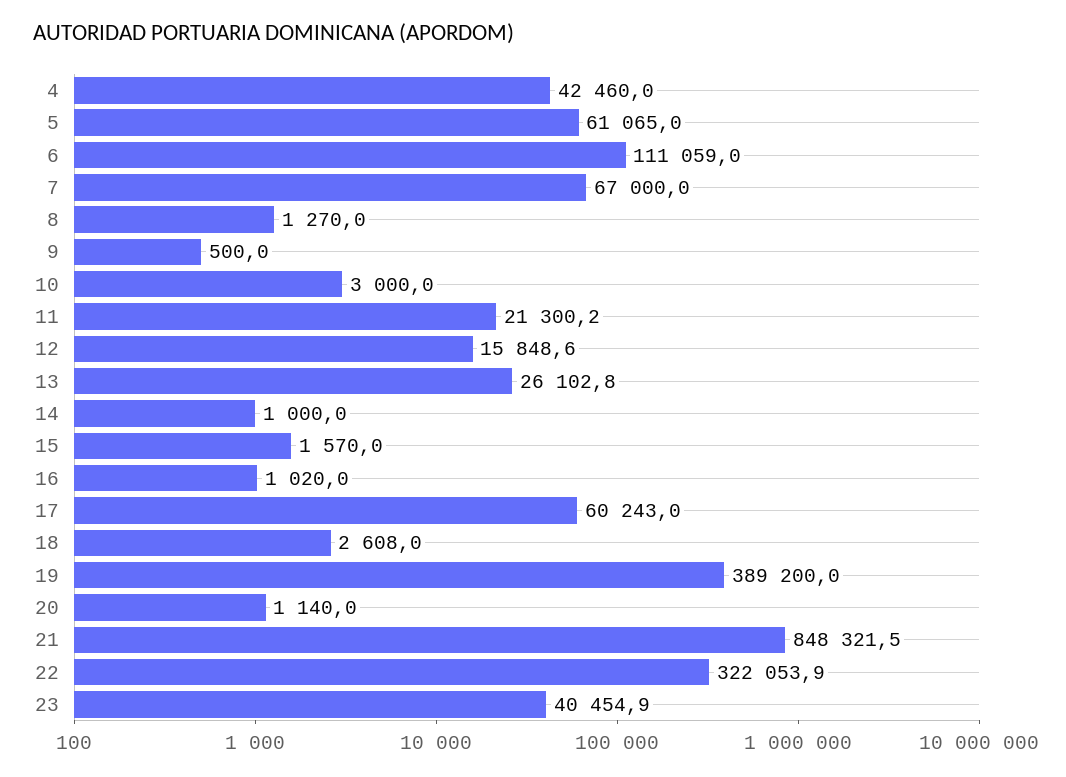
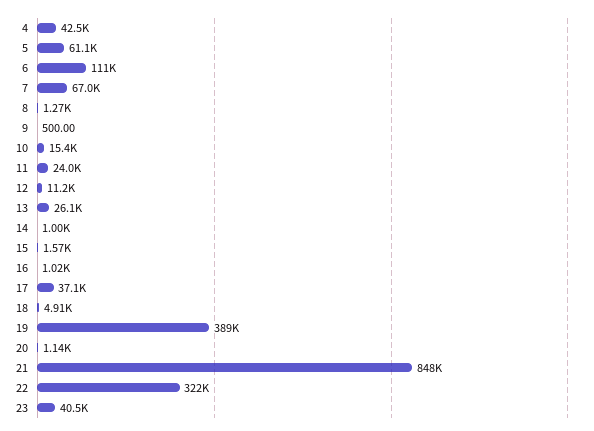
10: 3000 -> 15400
11: 21300.2 -> 24000
12: 15848.6 -> 11200
17: 60243 -> 37100
18: 2608 -> 4910

